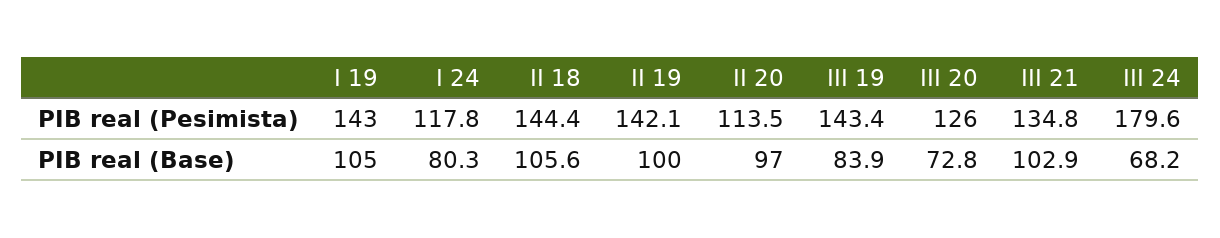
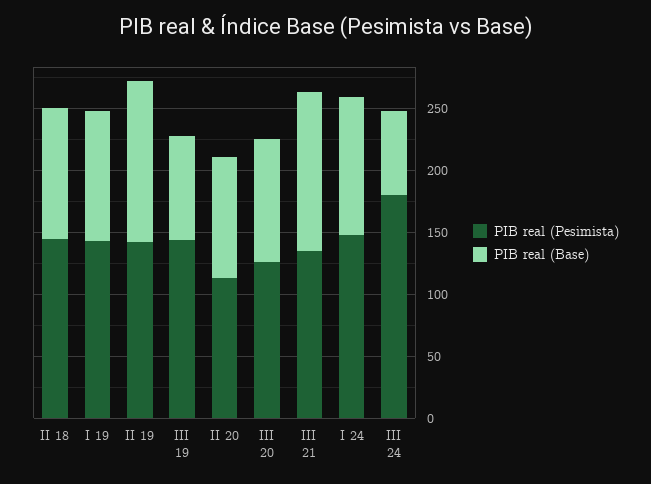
PIB real (Pesimista), I 24: 117.8 -> 150
PIB real (Base), I 24: 80.3 -> 110
PIB real (Base), II 19: 100 -> 130
PIB real (Base), III 20: 72.8 -> 100
PIB real (Base), III 21: 102.9 -> 130

